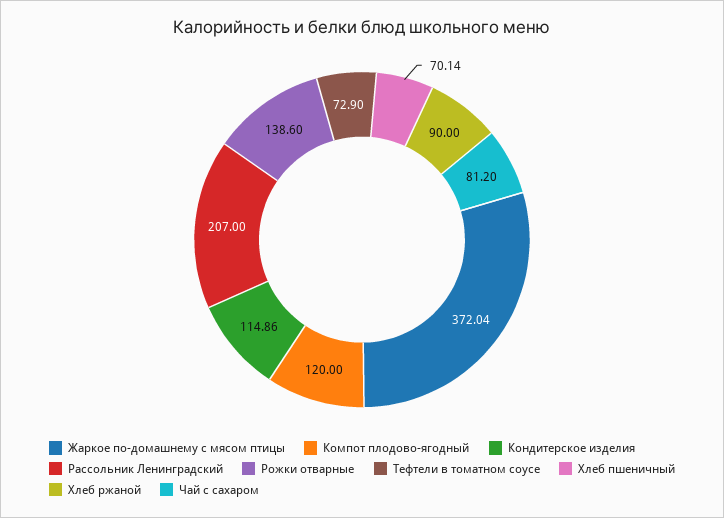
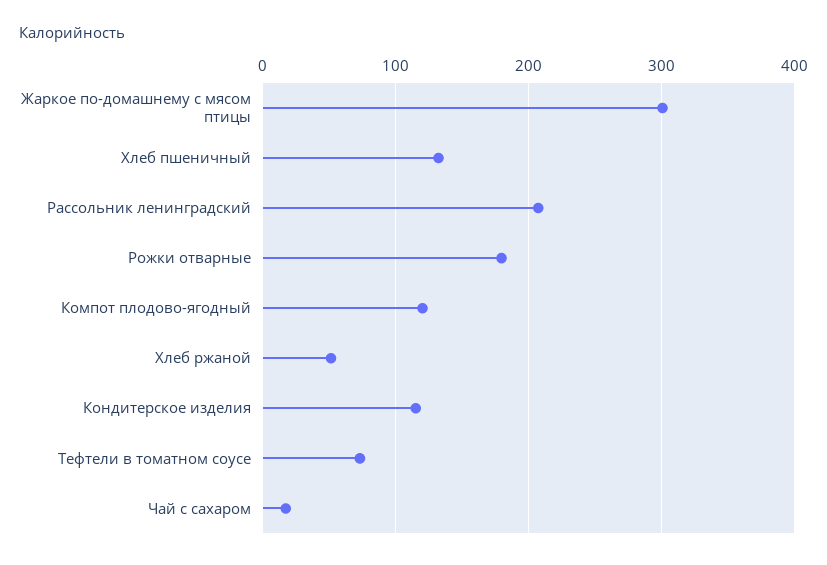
Жаркое по-домашнему с мясом птицы: 372.04 -> 300
Рожки отварные: 138.6 -> 180
Хлеб пшеничный: 70.14 -> 130
Хлеб ржаной: 90 -> 50
Чай с сахаром: 81.2 -> 20

